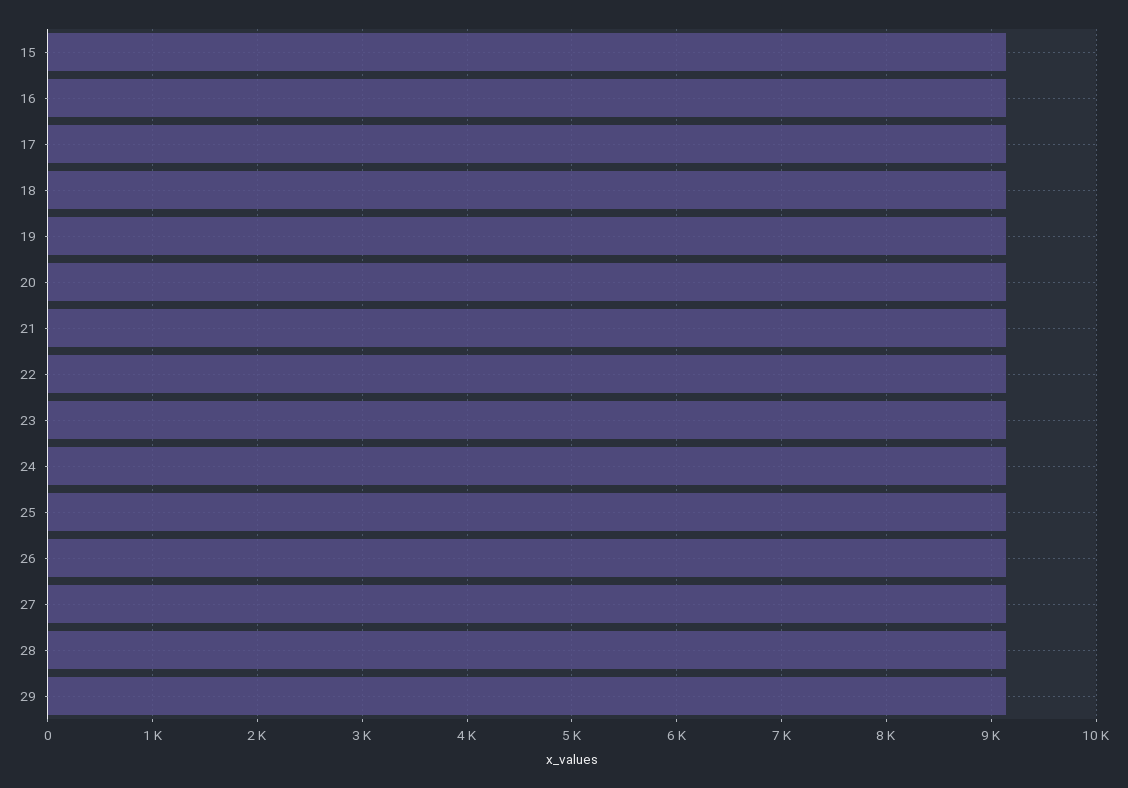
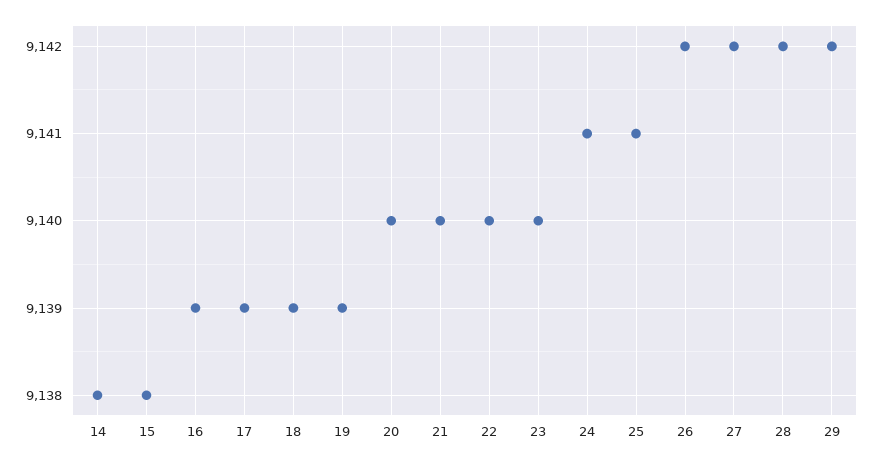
14: none -> 9138

